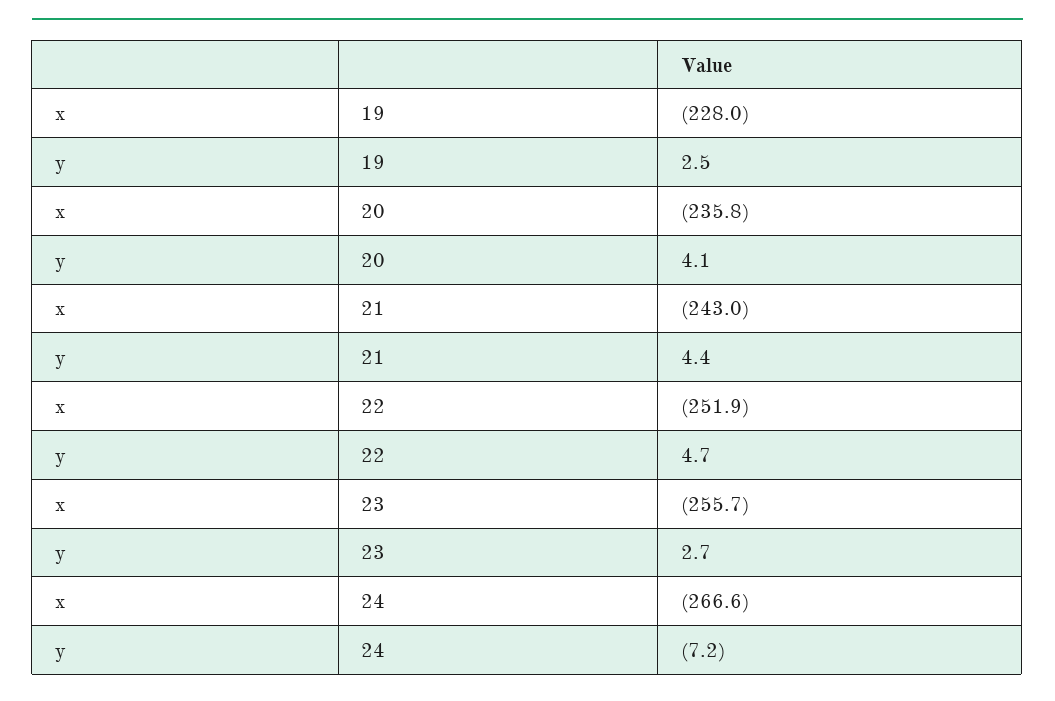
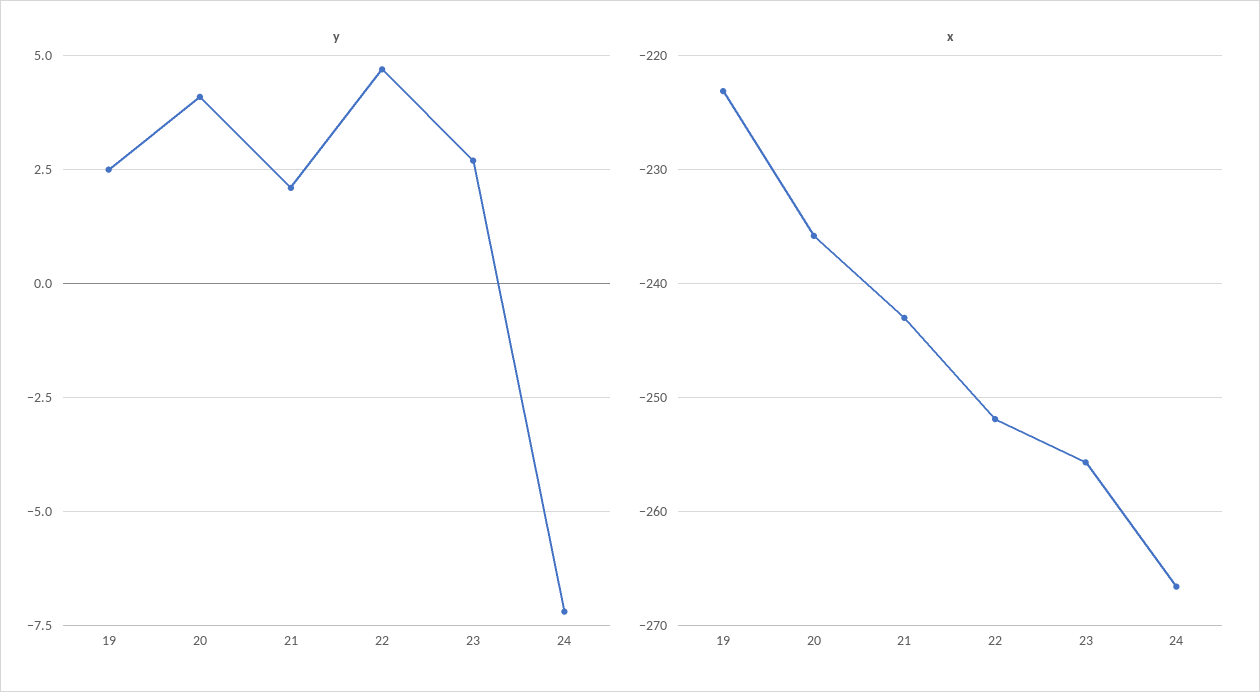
x, 19: -228 -> -223
y, 21: 4.4 -> 2

